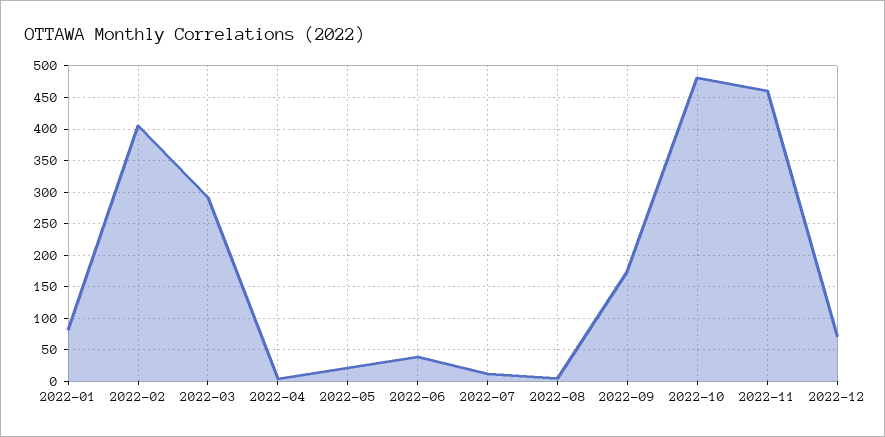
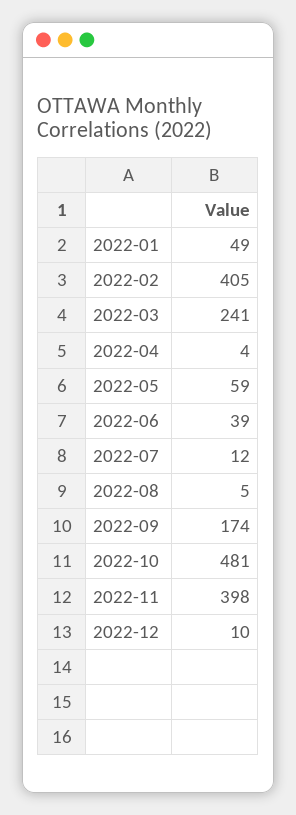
2022-01: 80 -> 49
2022-03: 290 -> 241
2022-05: 20 -> 59
2022-11: 460 -> 398
2022-12: 70 -> 10

